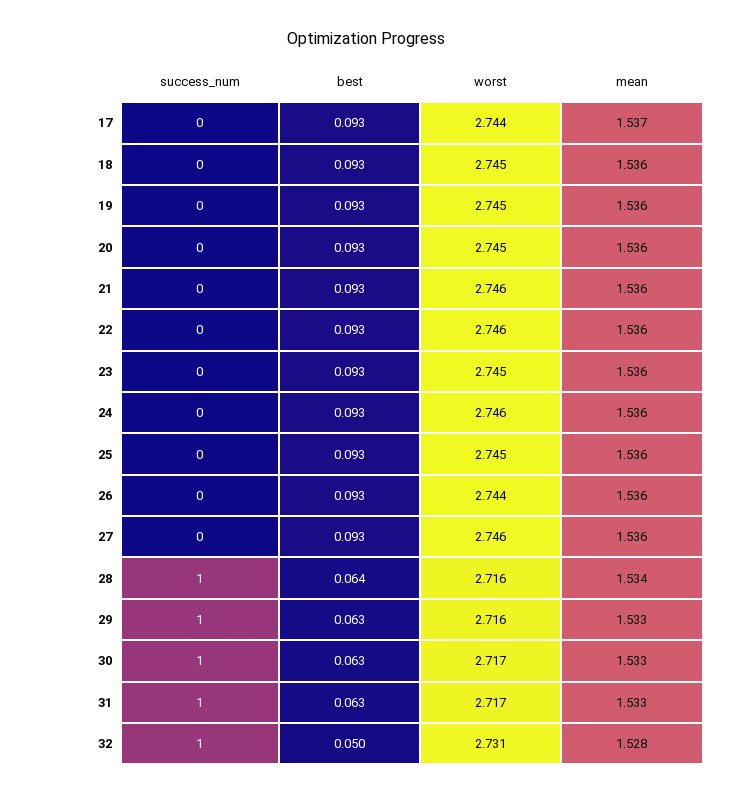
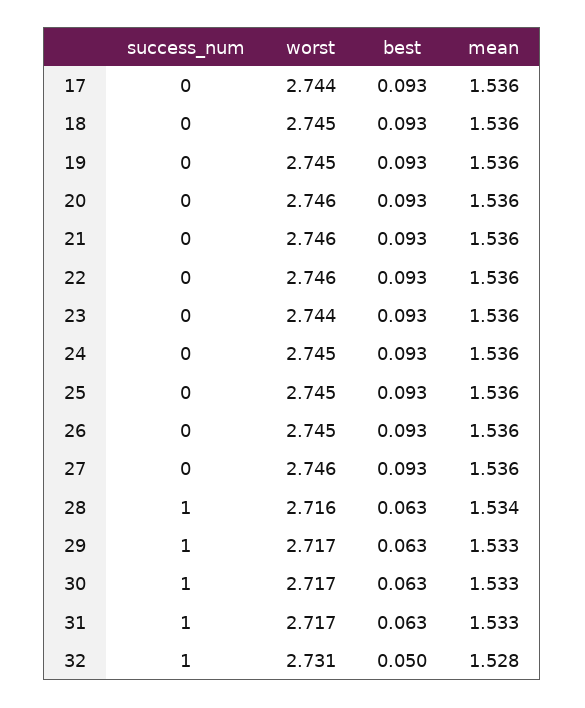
mean, 17: 1.537 -> 1.536
worst, 20: 2.745 -> 2.746
worst, 23: 2.745 -> 2.744
worst, 24: 2.746 -> 2.745
worst, 26: 2.744 -> 2.745
best, 28: 0.064 -> 0.063
worst, 29: 2.716 -> 2.717

